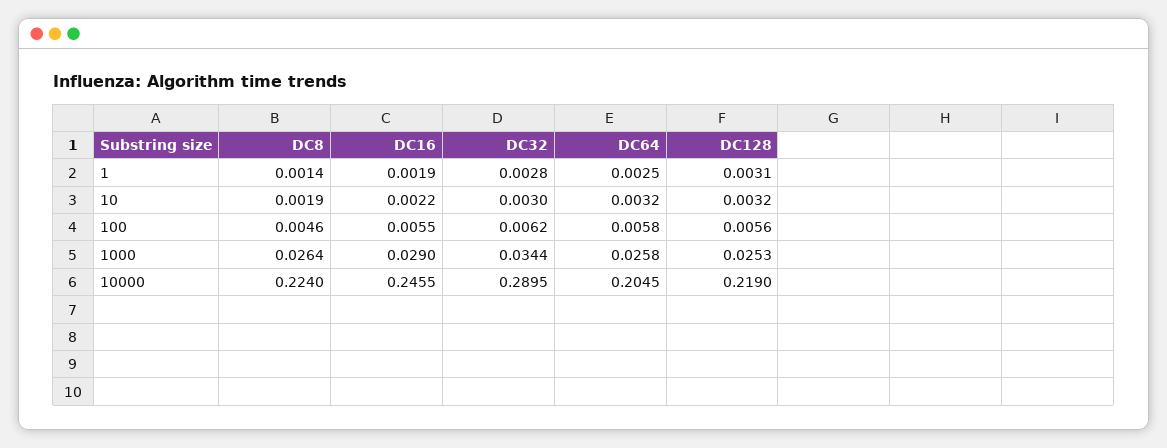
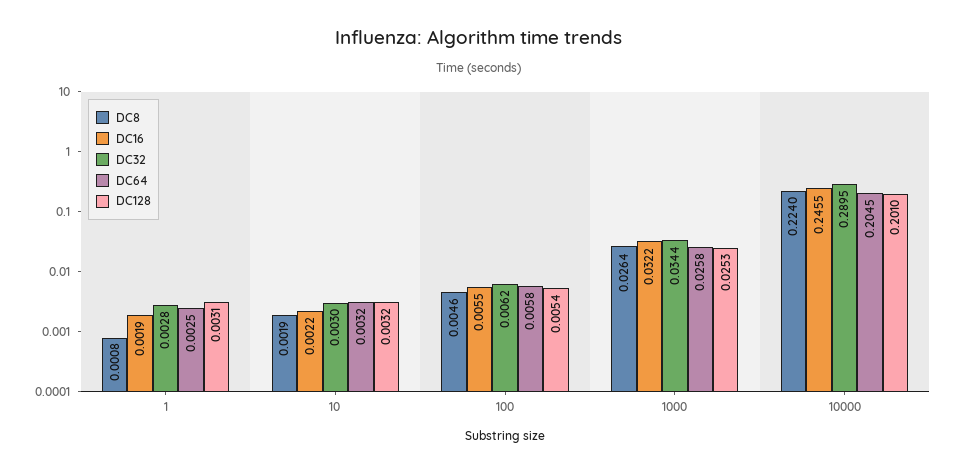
DC8, 1: 0.0014 -> 0.0008
DC128, 100: 0.0056 -> 0.0054
DC16, 1000: 0.029 -> 0.0322
DC128, 10000: 0.219 -> 0.201

